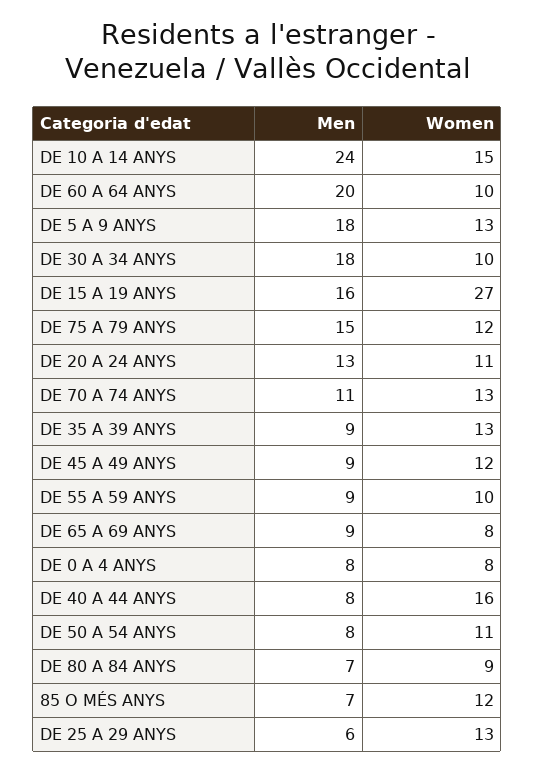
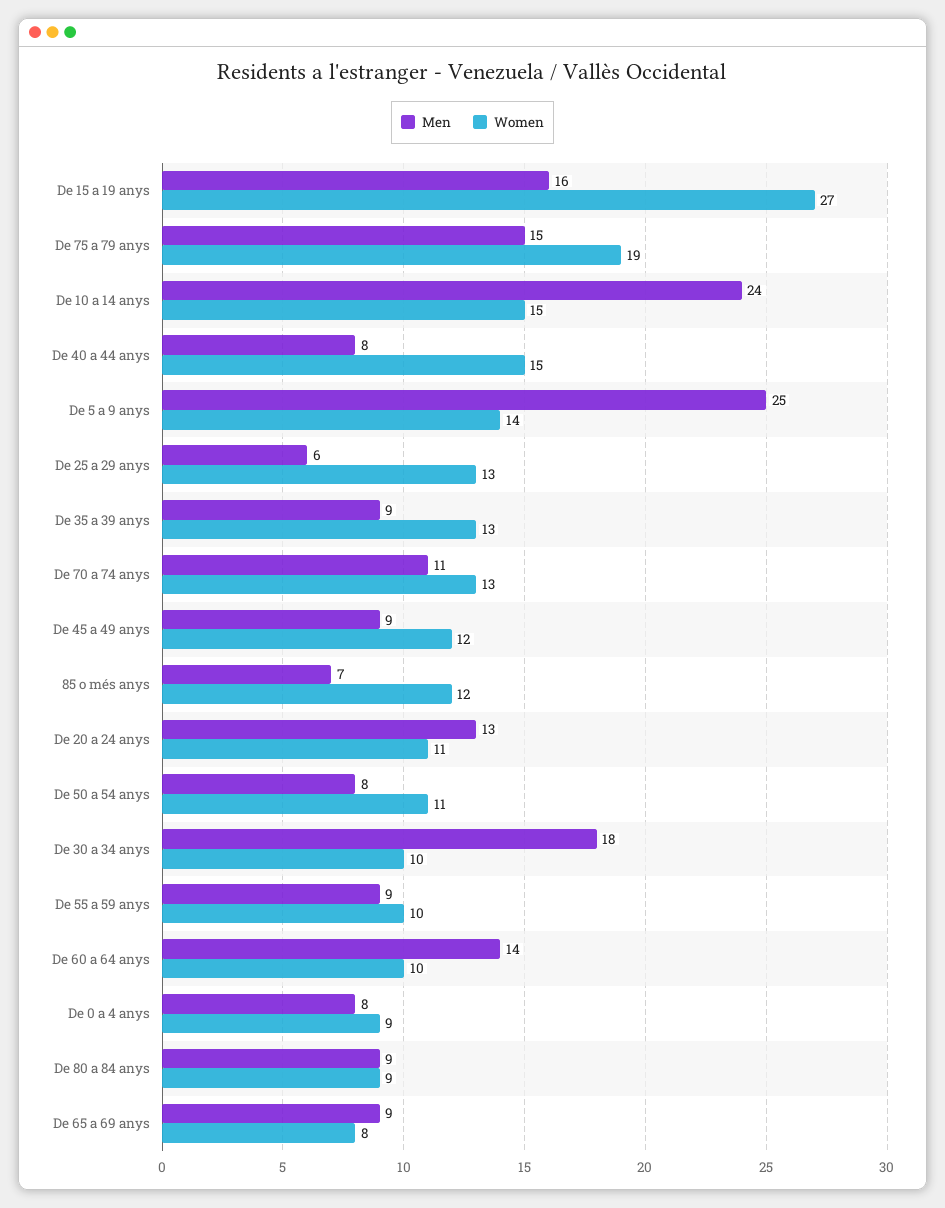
Men, DE 60 A 64 ANYS: 20 -> 14
Men, DE 5 A 9 ANYS: 18 -> 25
Women, DE 5 A 9 ANYS: 13 -> 14
Women, DE 75 A 79 ANYS: 12 -> 19
Women, DE 0 A 4 ANYS: 8 -> 9
Women, DE 40 A 44 ANYS: 16 -> 15
Men, DE 80 A 84 ANYS: 7 -> 9

